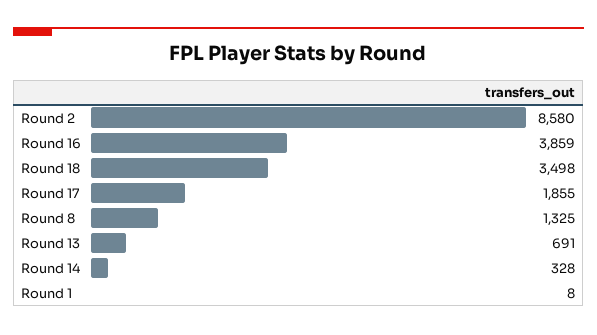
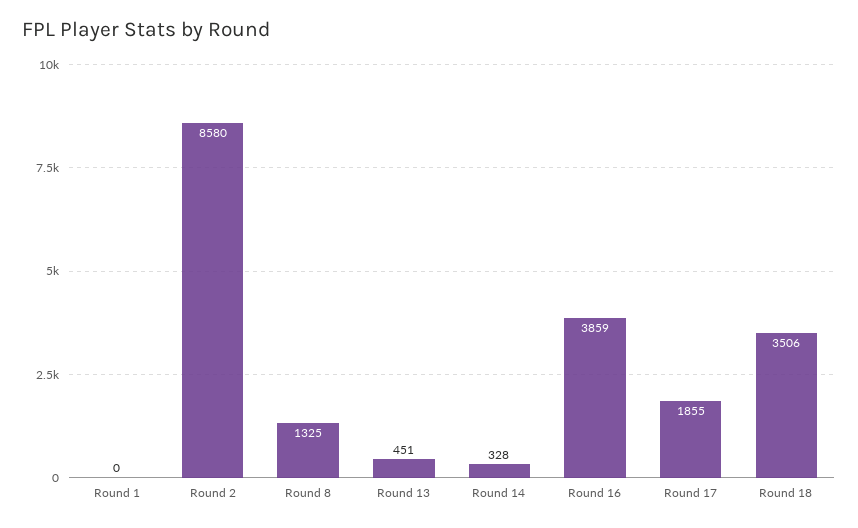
Round 18: 3498 -> 3506
Round 13: 691 -> 451
Round 1: 8 -> 0

